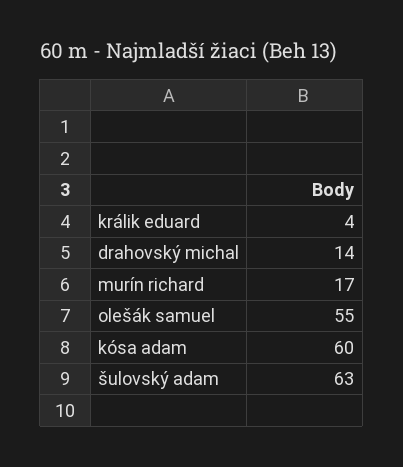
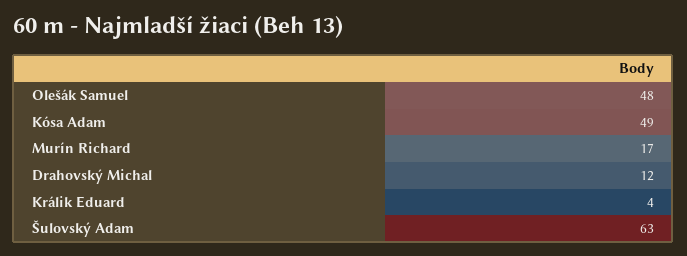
drahovský michal: 14 -> 12
olešák samuel: 55 -> 48
kósa adam: 60 -> 49

